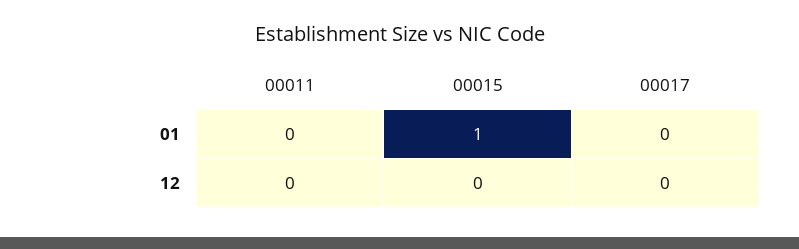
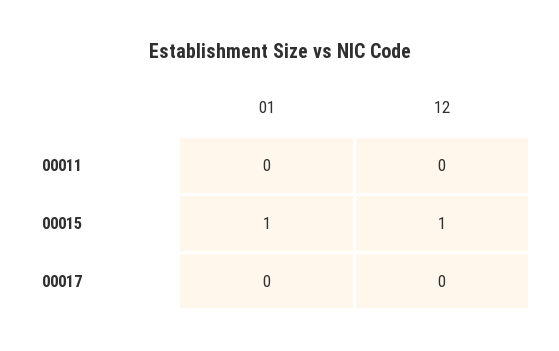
00015, 12: 0 -> 1

